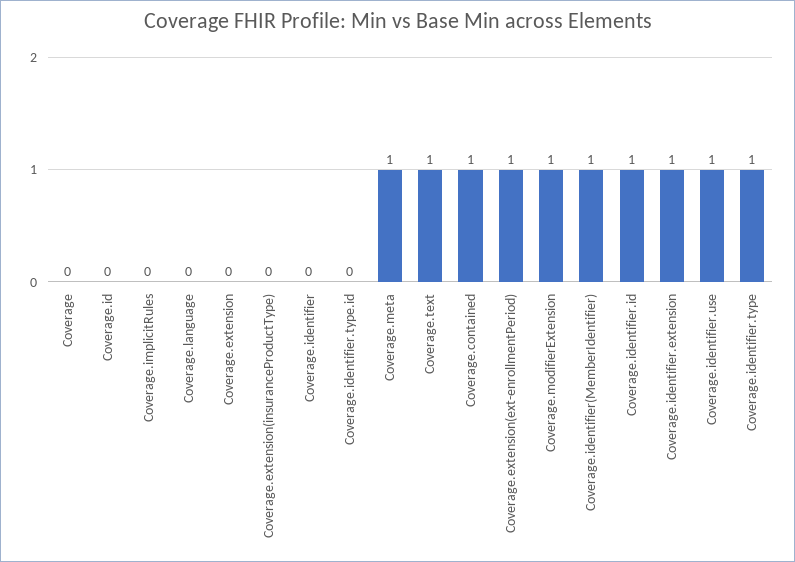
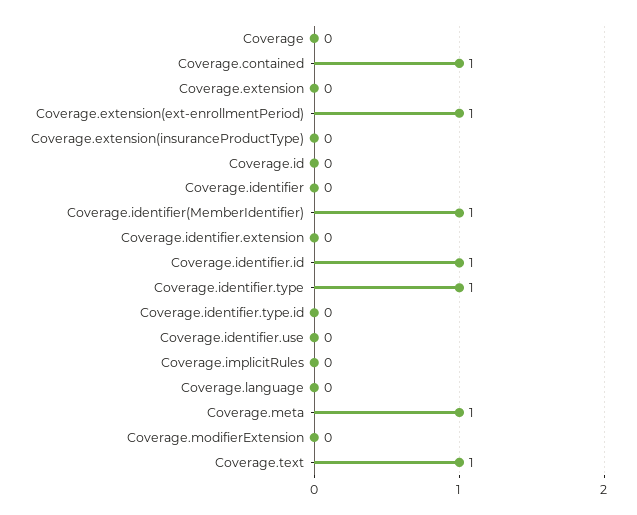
Coverage.modifierExtension: 1 -> 0
Coverage.identifier.extension: 1 -> 0
Coverage.identifier.use: 1 -> 0

